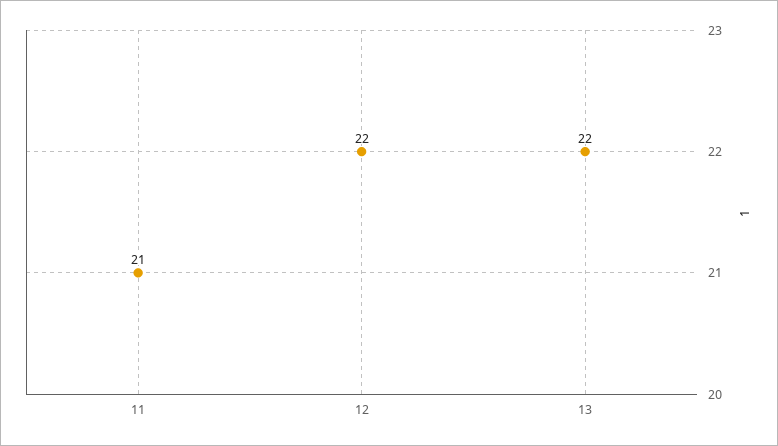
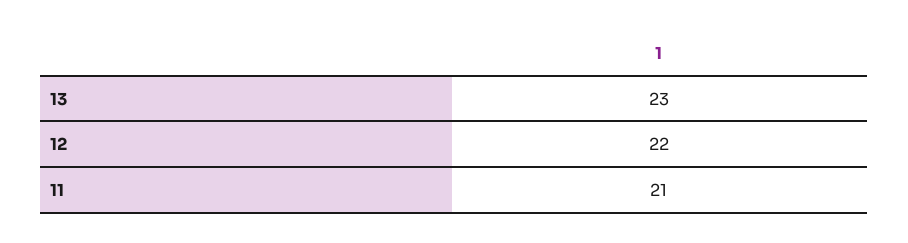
13: 22 -> 23

